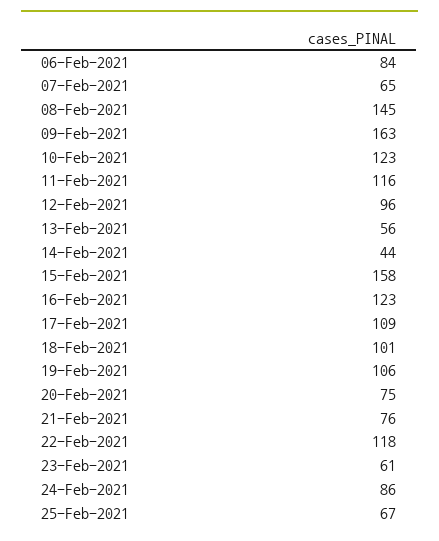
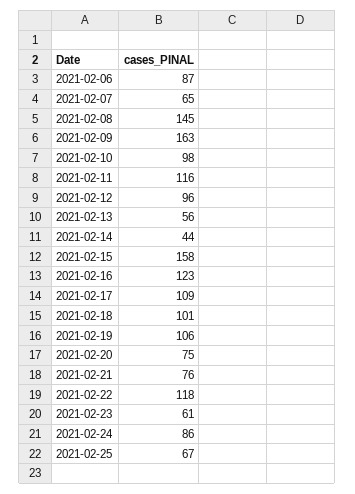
06-Feb-2021: 84 -> 87
10-Feb-2021: 123 -> 98

